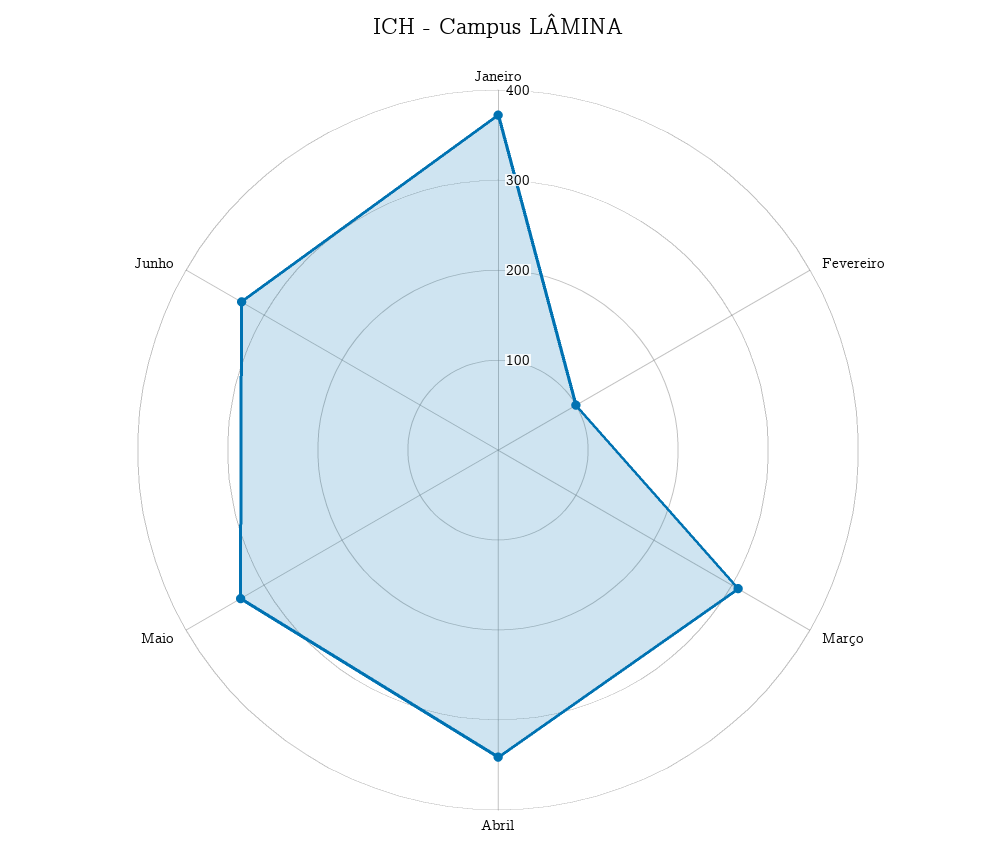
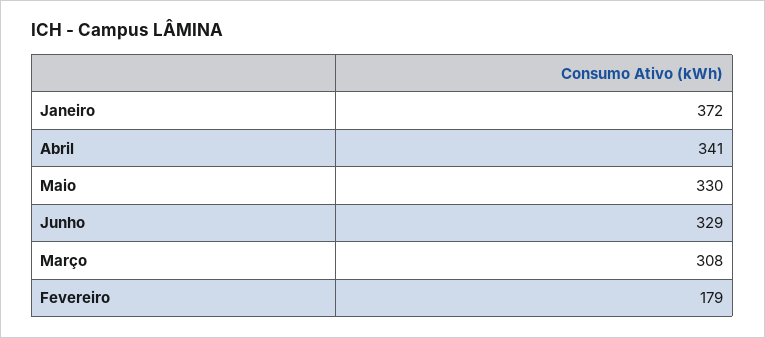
Fevereiro: 100 -> 179

